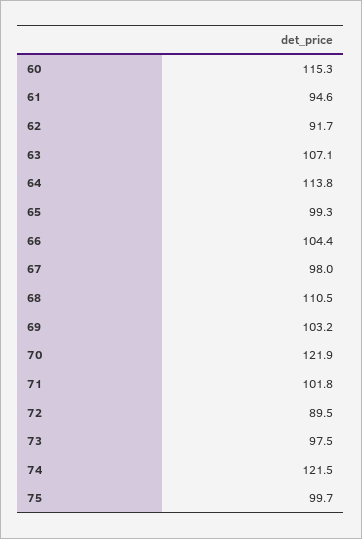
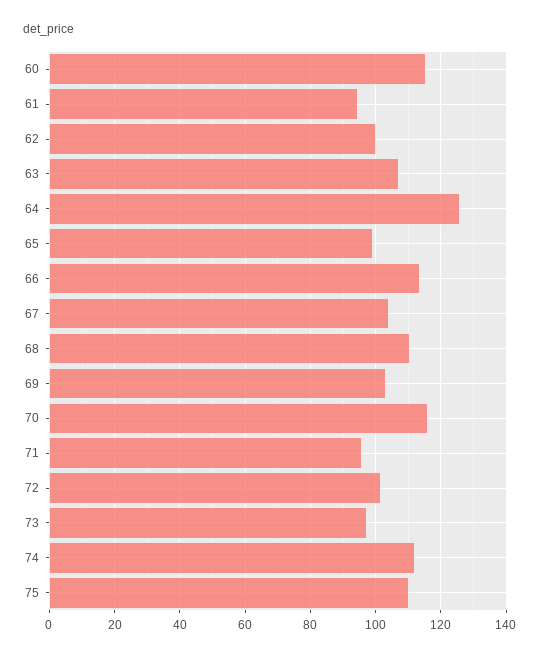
62: 91.7 -> 100
64: 113.8 -> 126
66: 104.4 -> 114
67: 98 -> 104
70: 121.9 -> 116
71: 101.8 -> 96
72: 89.5 -> 102
74: 121.5 -> 112
75: 99.7 -> 110

